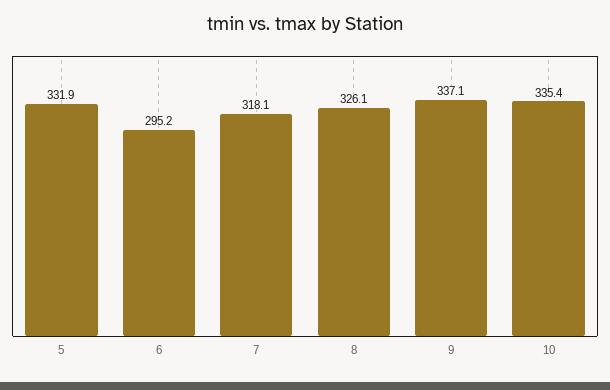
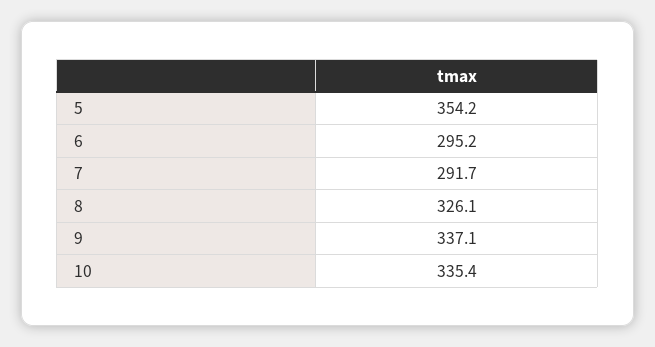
5: 331.9 -> 354.2
7: 318.1 -> 291.7

